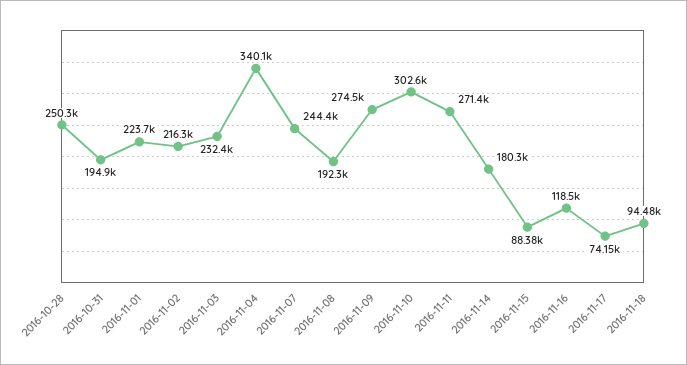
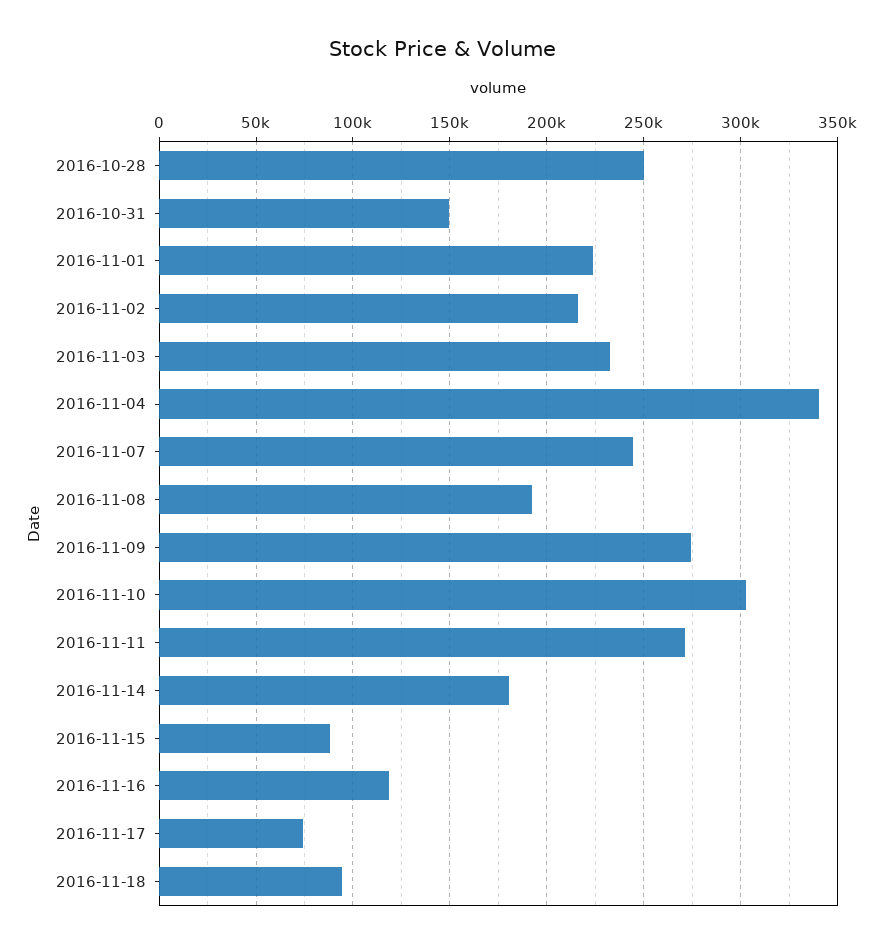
2016-10-31: 194900 -> 150000

